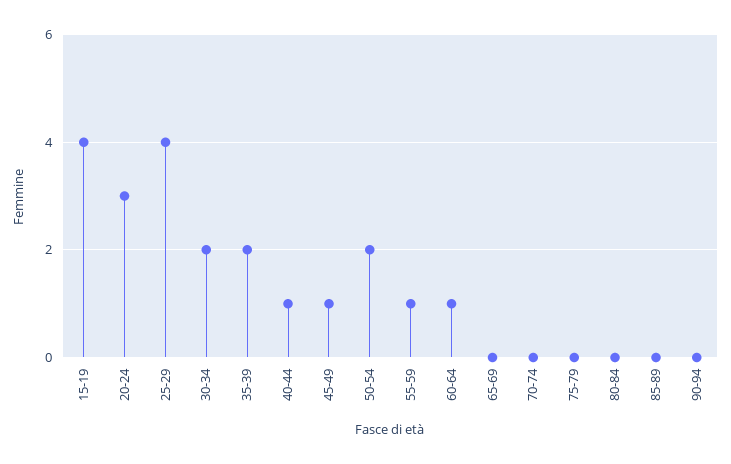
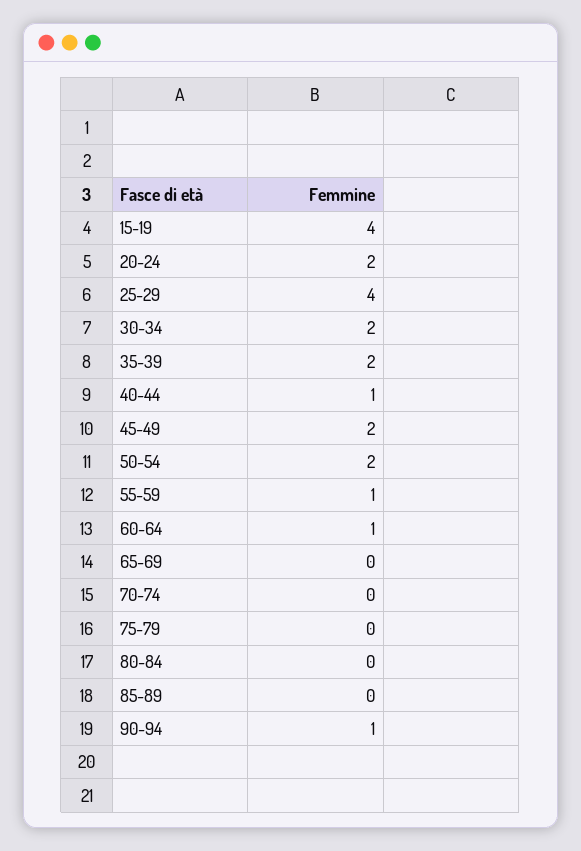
20-24: 3 -> 2
45-49: 1 -> 2
90-94: 0 -> 1

